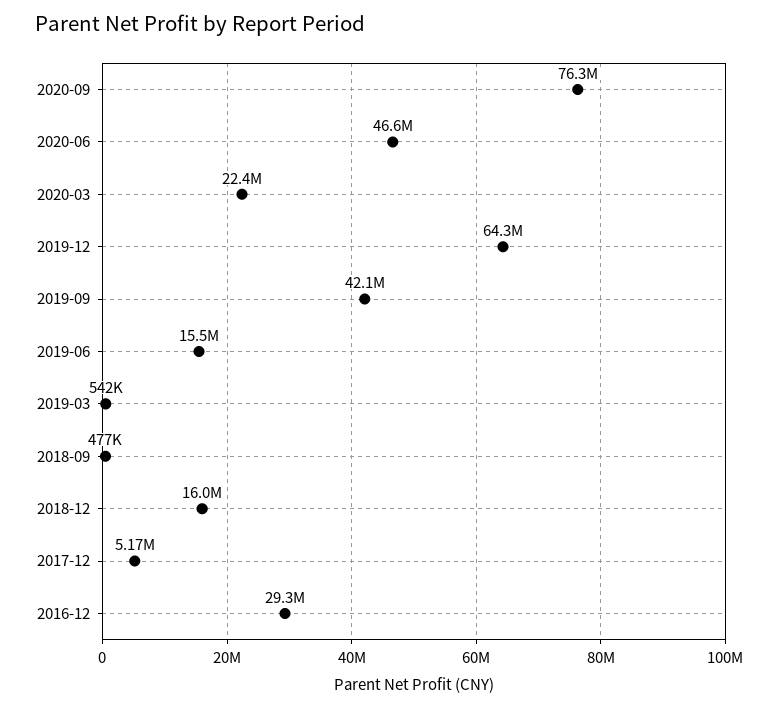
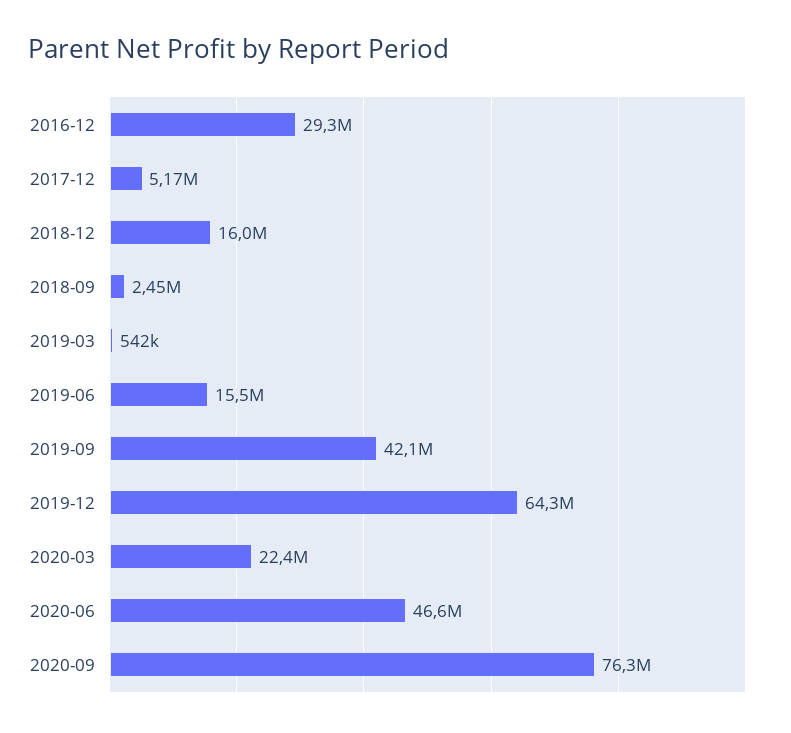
2018-09: 477000 -> 2450000

